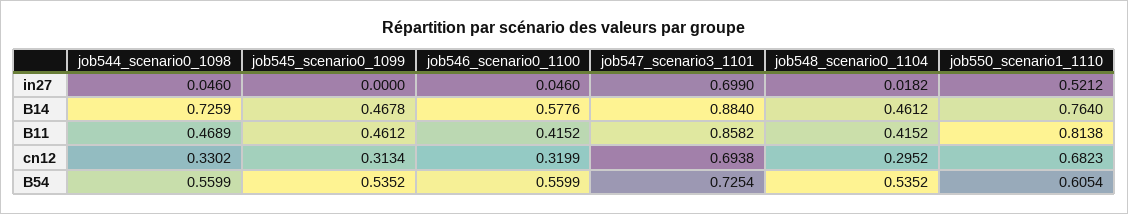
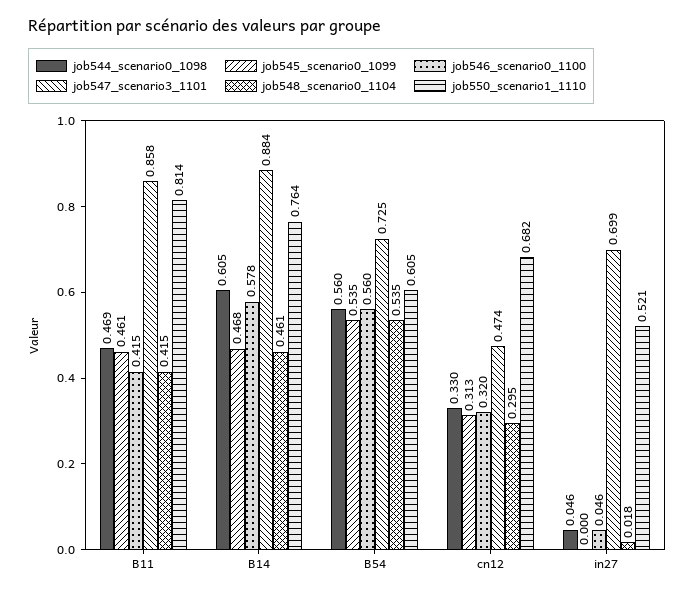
job544_scenario0_1098, B14: 0.7259 -> 0.605
job547_scenario3_1101, cn12: 0.6938 -> 0.474

